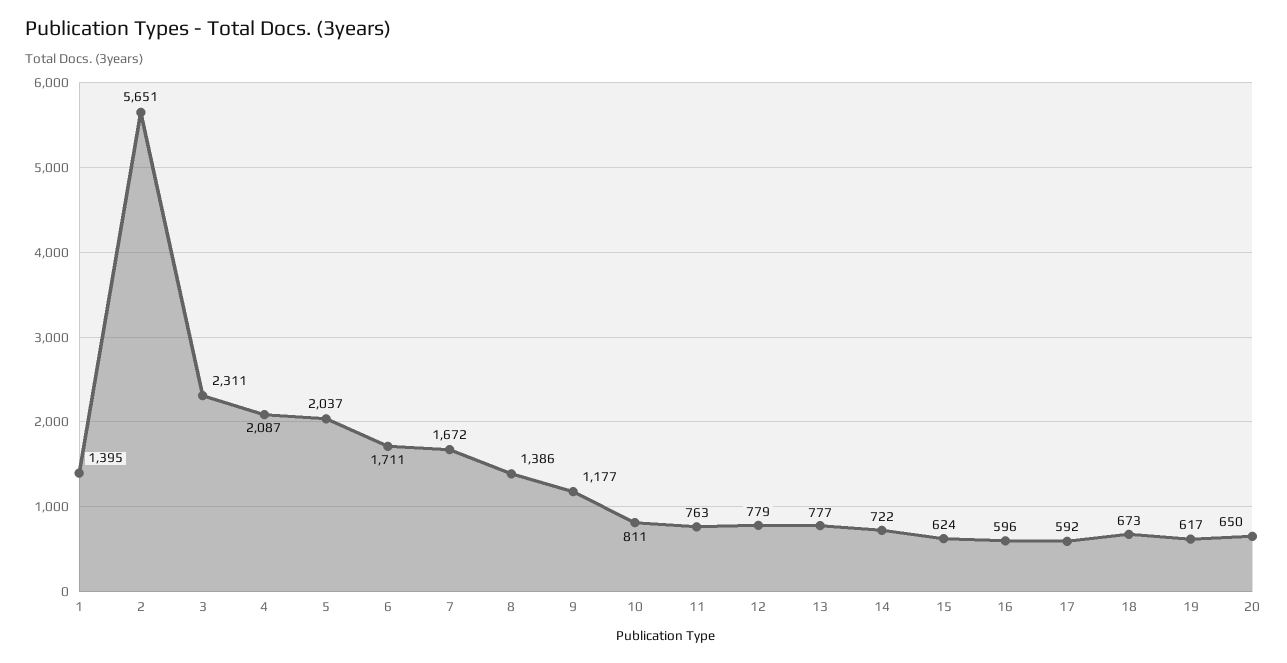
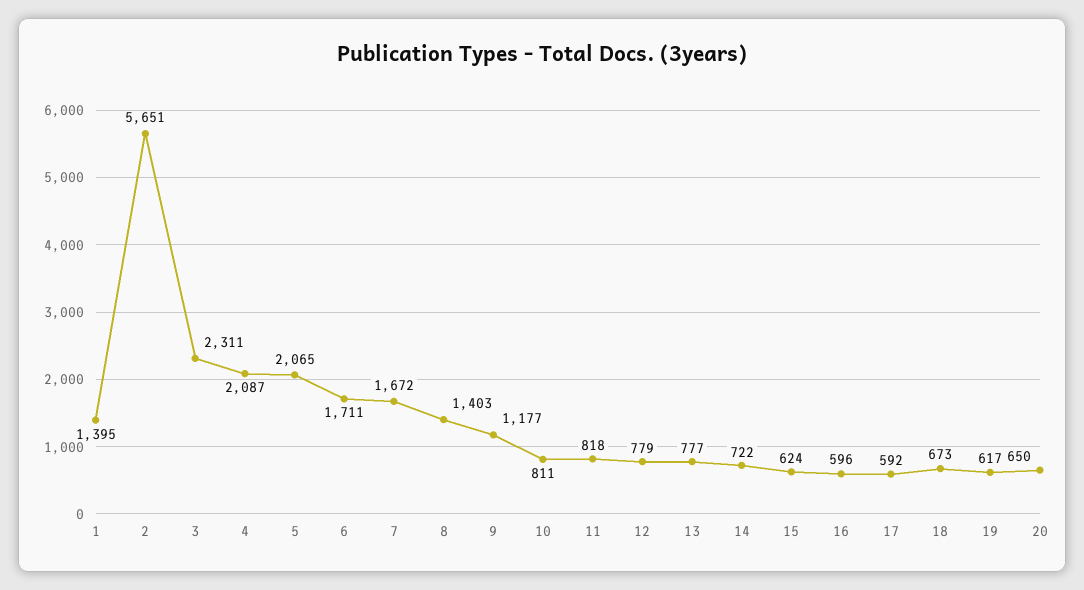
5: 2037 -> 2065
8: 1386 -> 1403
11: 763 -> 818

